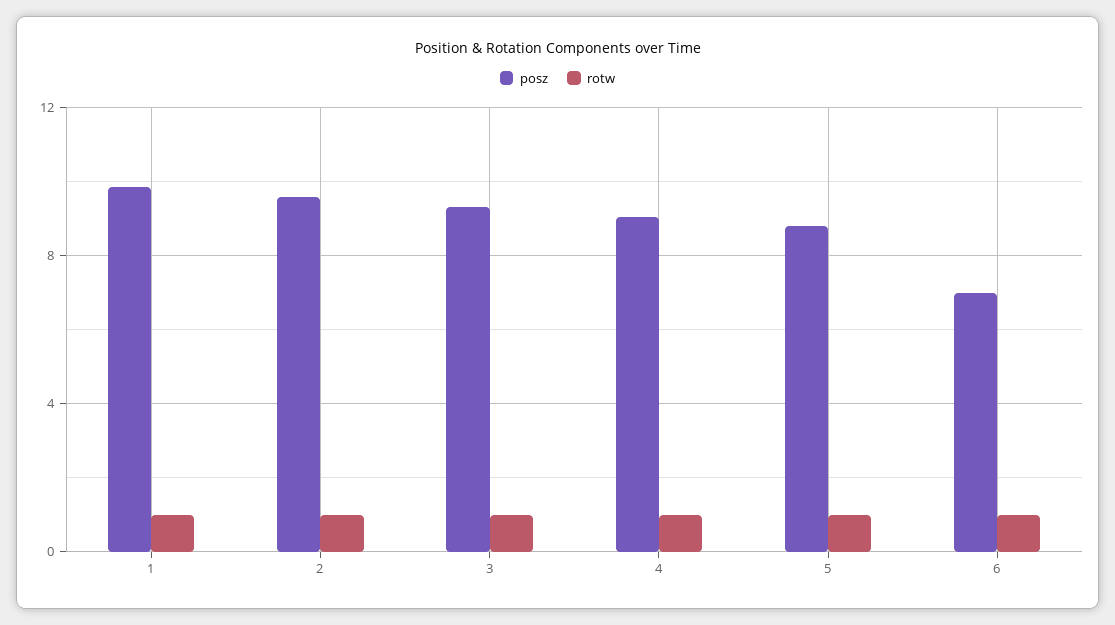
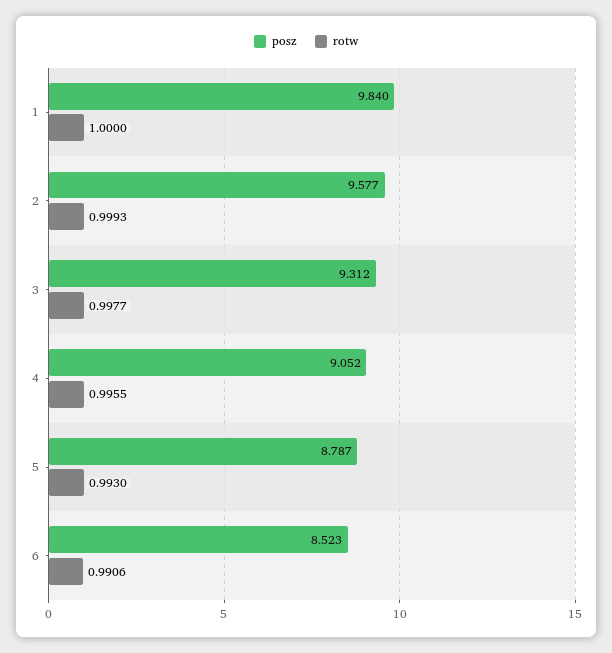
posz, 6: 7 -> 8.523

